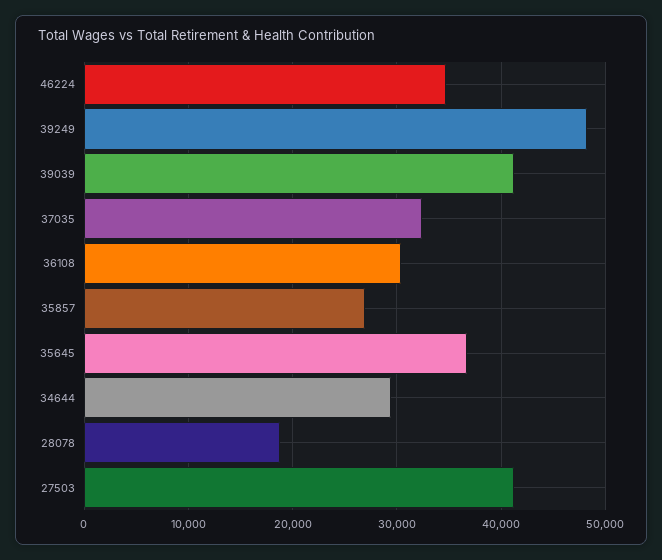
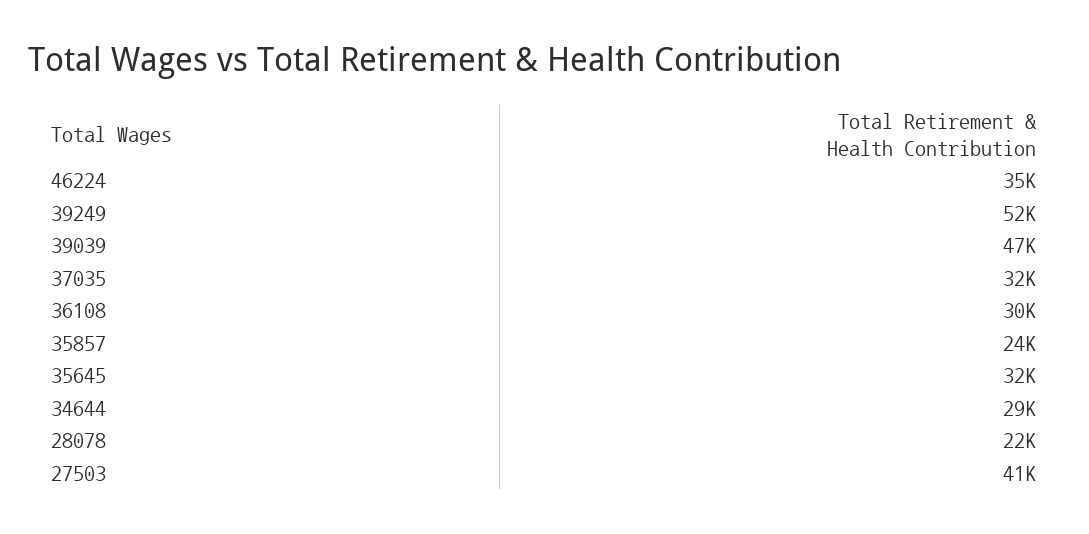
39249: 48000 -> 52000
39039: 41000 -> 47000
35857: 27000 -> 24000
35645: 37000 -> 32000
28078: 19000 -> 22000

